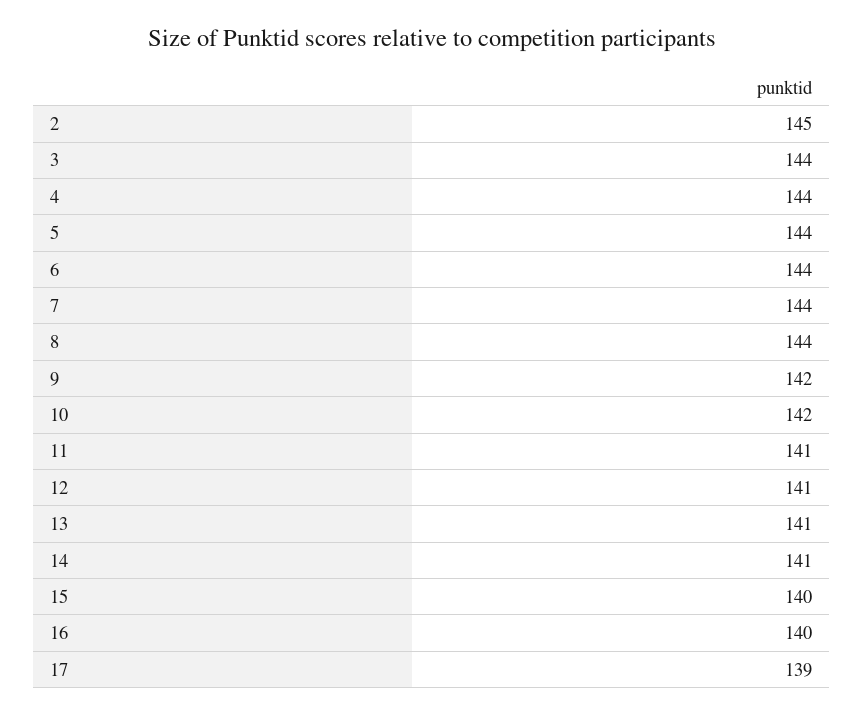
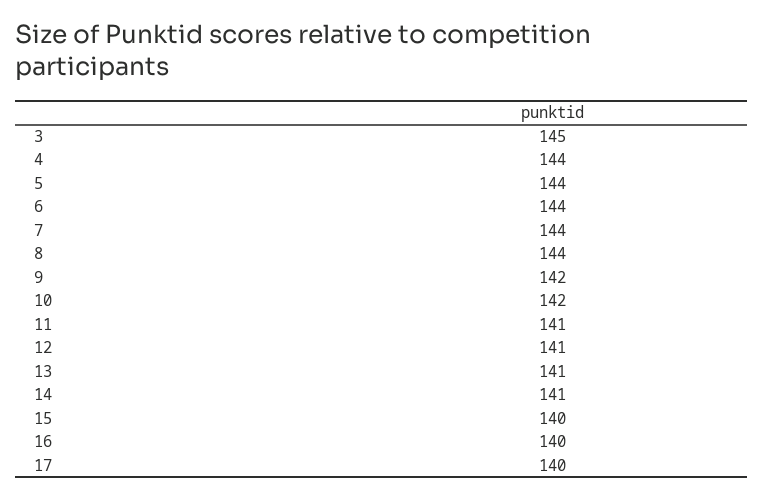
2: 145 -> none
3: 144 -> 145
17: 139 -> 140

